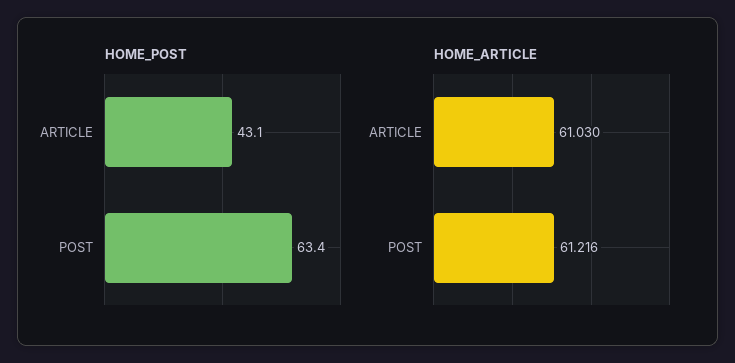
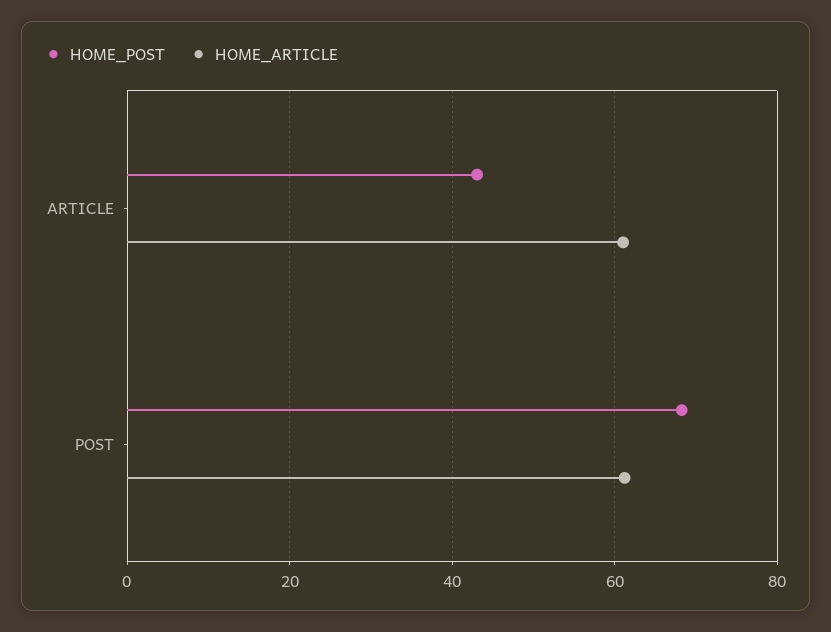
HOME_POST, POST: 63.4 -> 68

